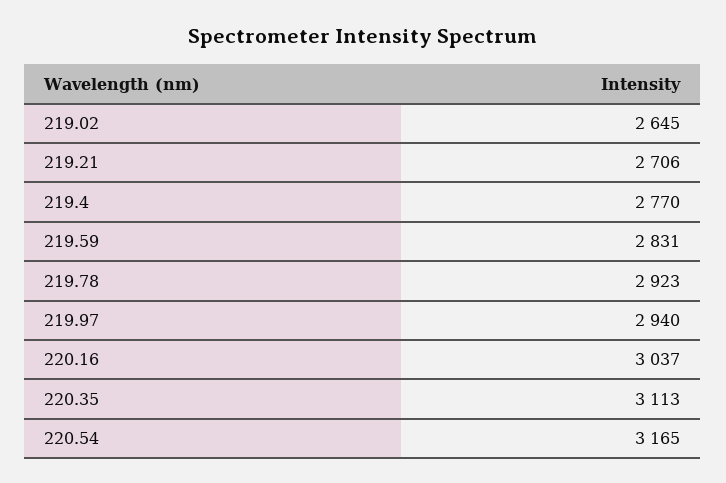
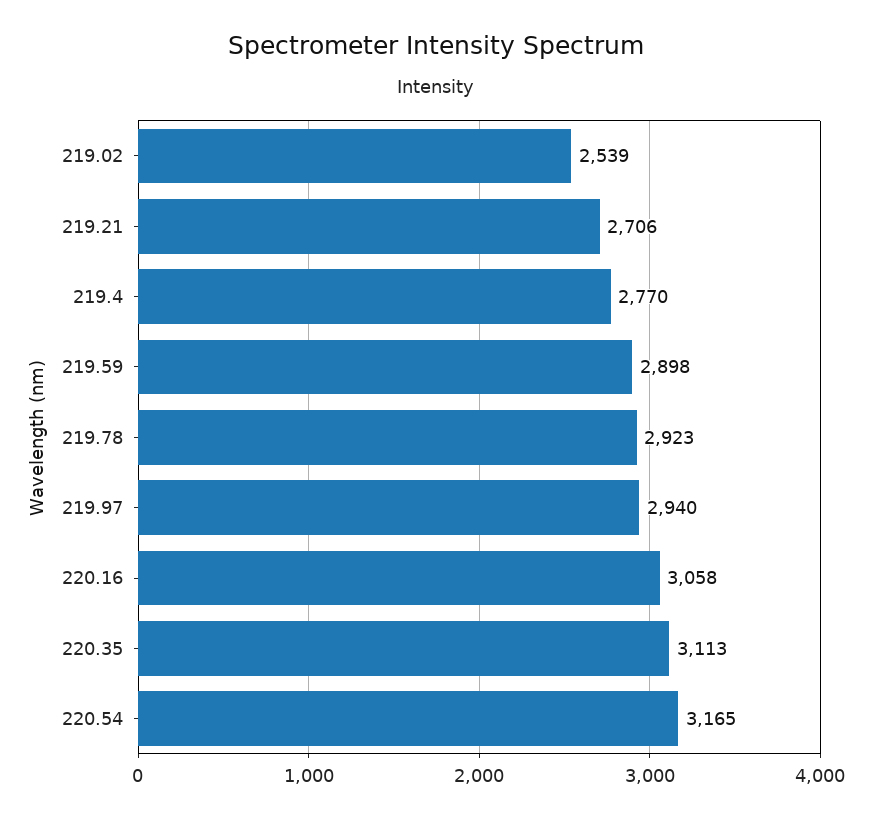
219.02: 2645 -> 2539
219.59: 2831 -> 2898
220.16: 3037 -> 3058

